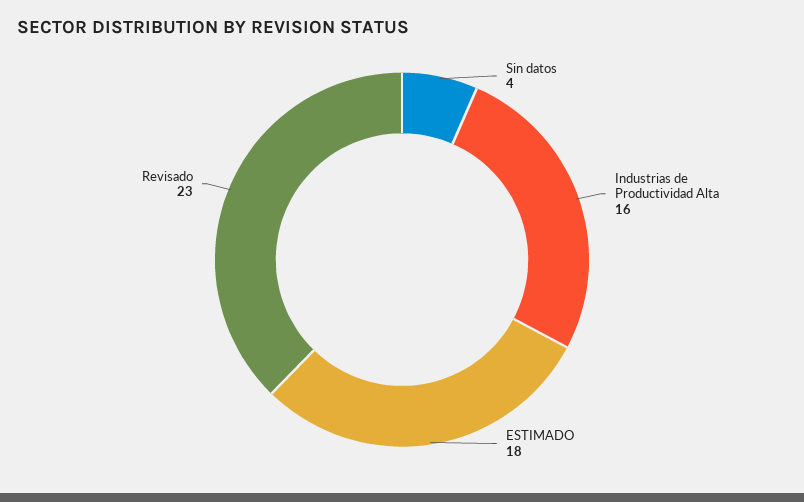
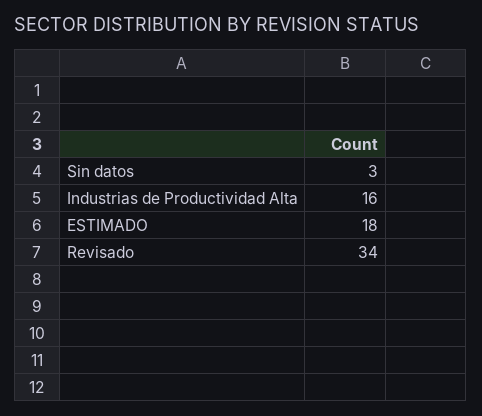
Sin datos: 4 -> 3
Revisado: 23 -> 34

